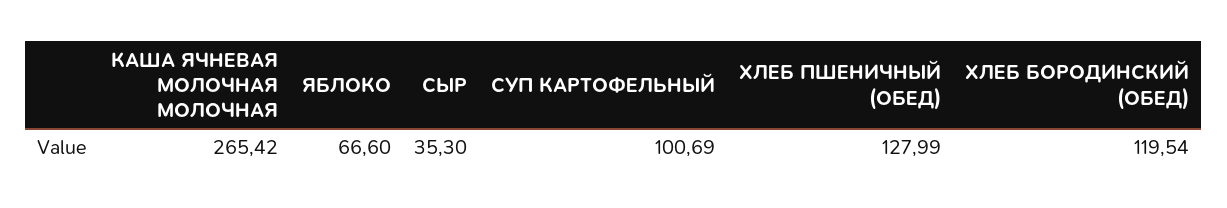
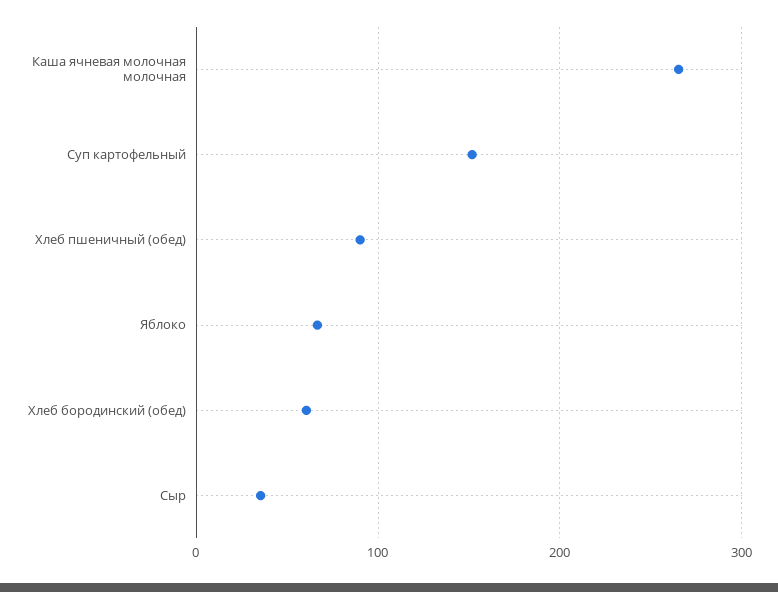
СУП КАРТОФЕЛЬНЫЙ: 100.69 -> 150
ХЛЕБ ПШЕНИЧНЫЙ (ОБЕД): 127.99 -> 90
ХЛЕБ БОРОДИНСКИЙ (ОБЕД): 119.54 -> 60

